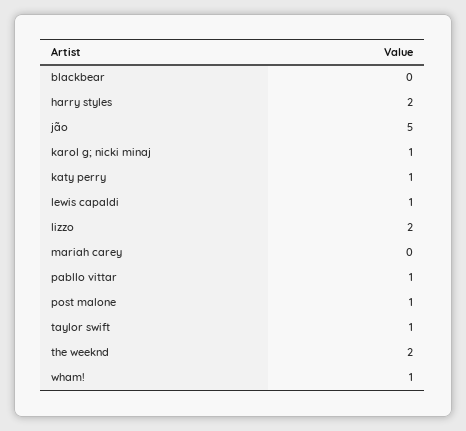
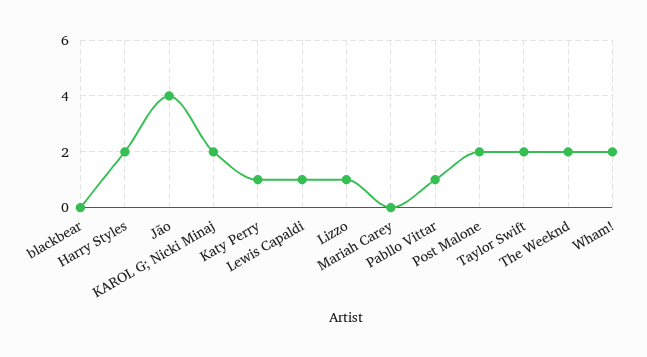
jão: 5 -> 4
karol g; nicki minaj: 1 -> 2
lizzo: 2 -> 1
post malone: 1 -> 2
taylor swift: 1 -> 2
wham!: 1 -> 2

